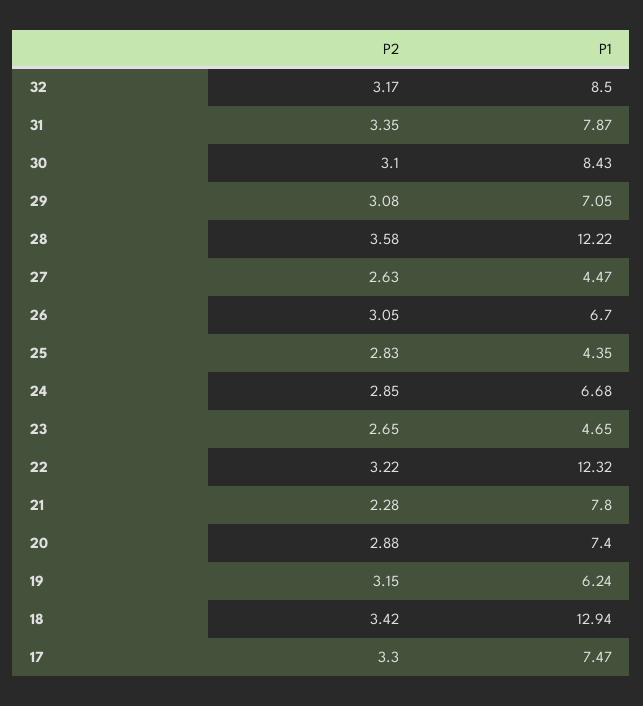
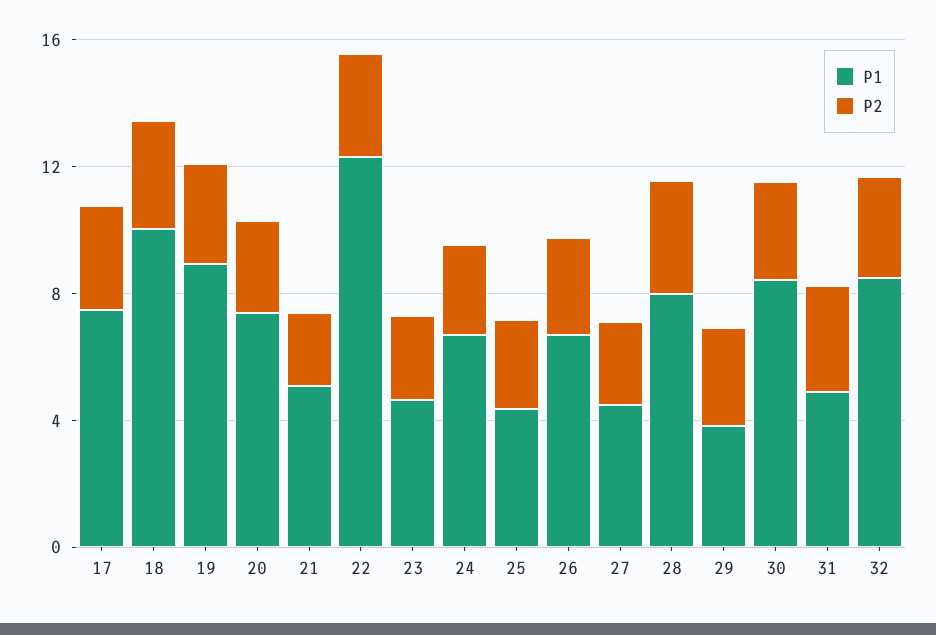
P1, 31: 7.87 -> 5
P1, 29: 7.05 -> 4
P1, 28: 12.22 -> 8
P1, 21: 7.8 -> 5
P1, 19: 6.24 -> 9
P1, 18: 12.94 -> 10

